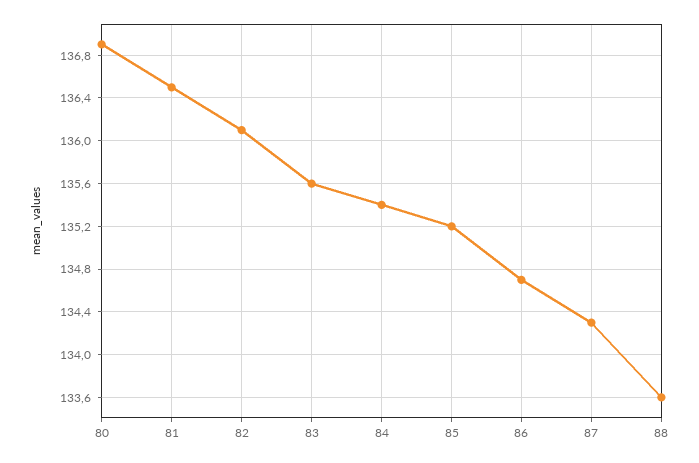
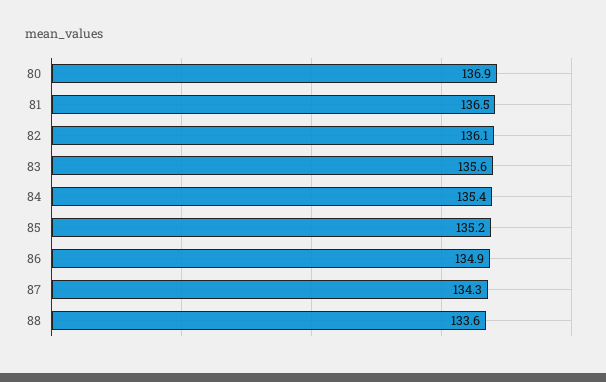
86: 134.7 -> 134.9

